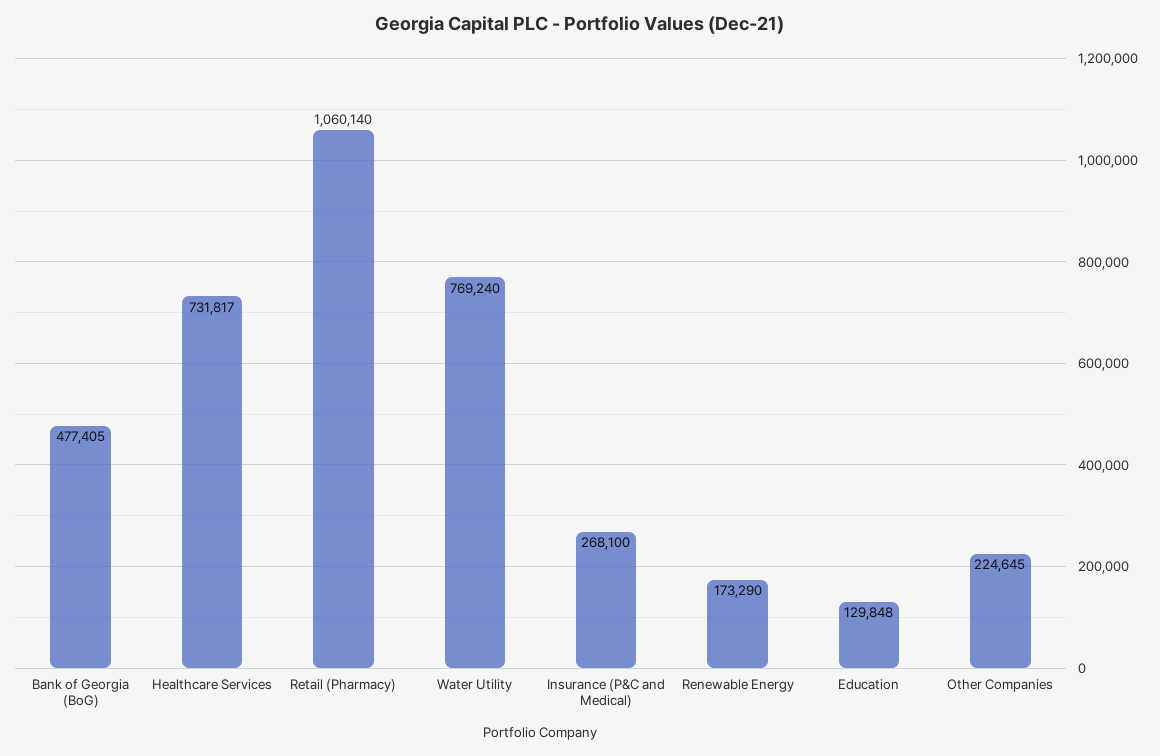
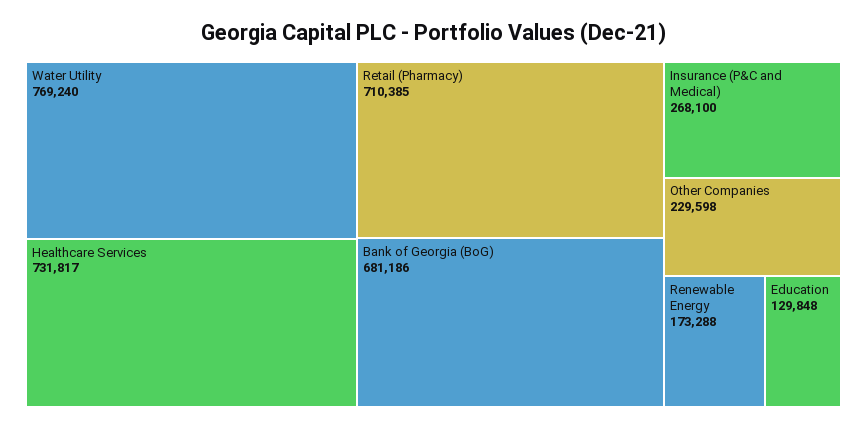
Bank of Georgia (BoG): 477405 -> 681186
Retail (Pharmacy): 1060140 -> 710385
Renewable Energy: 173290 -> 173288
Other Companies: 224645 -> 229598

